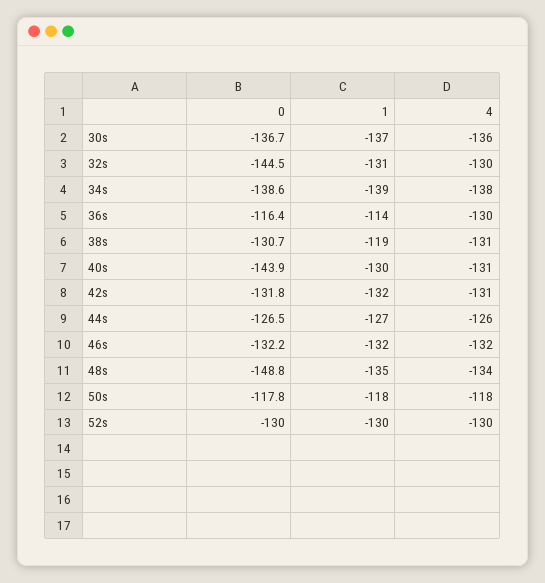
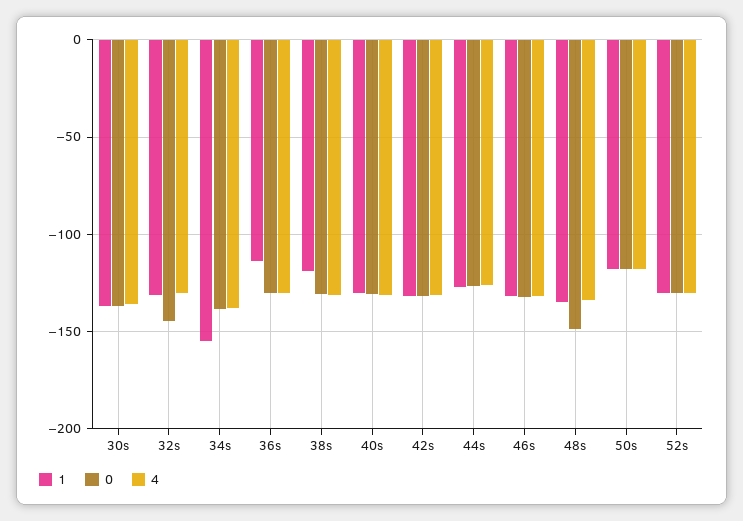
1, 34s: -139 -> -155
0, 36s: -116.4 -> -130
0, 40s: -143.9 -> -130

